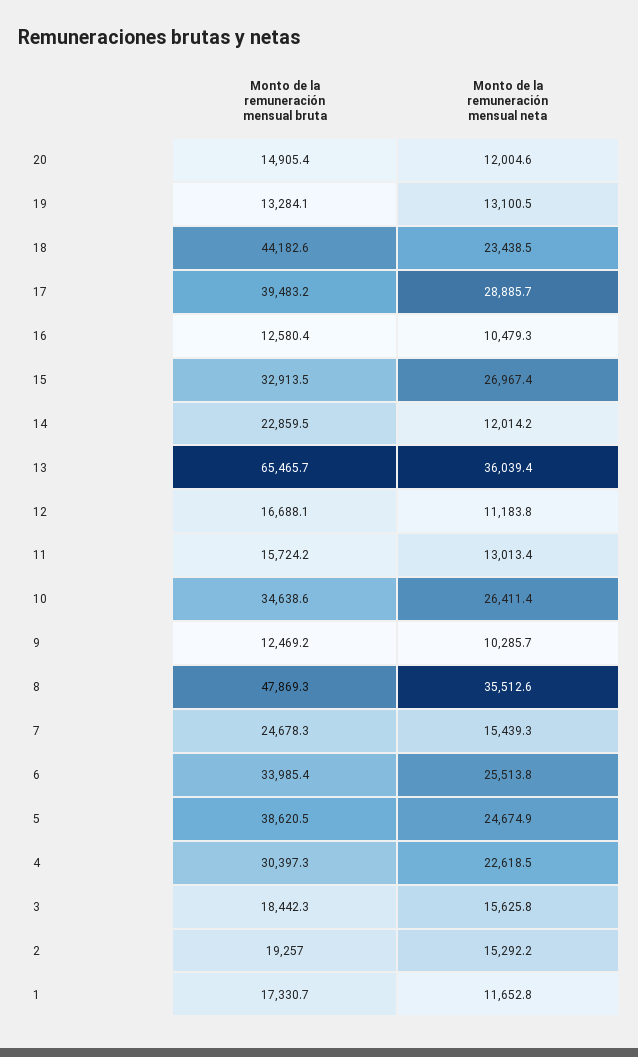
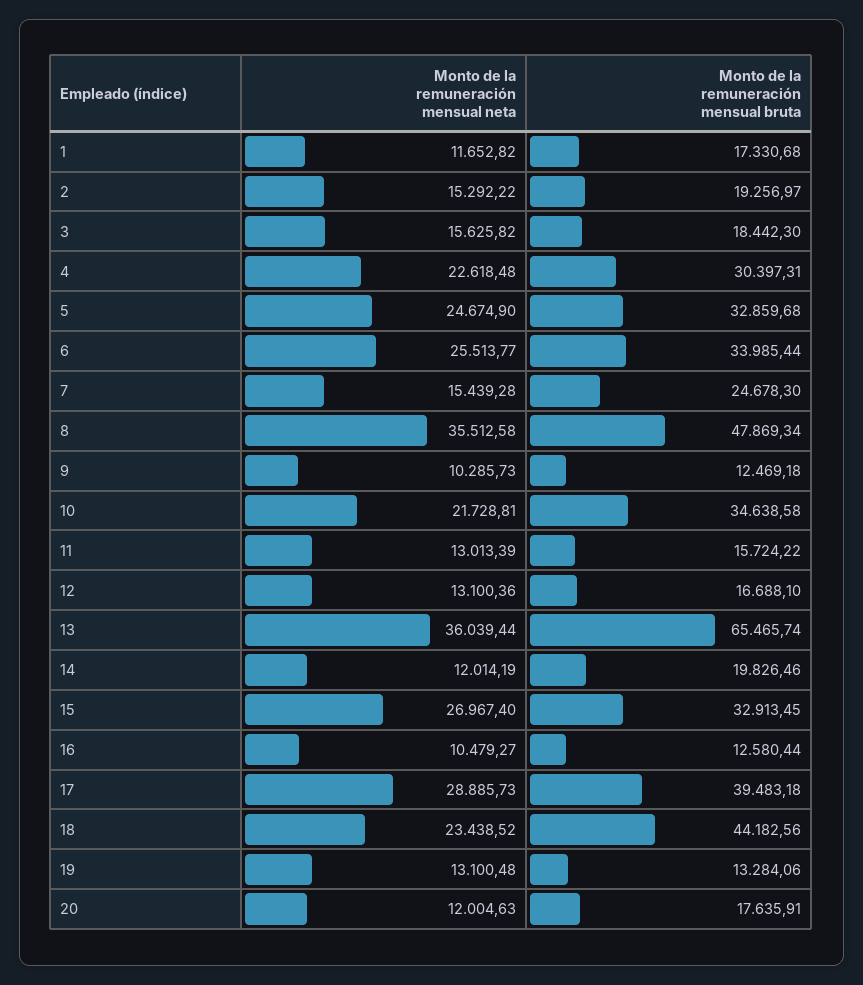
Monto de la remuneración mensual bruta, 20: 14905.4 -> 17635.91
Monto de la remuneración mensual bruta, 14: 22859.5 -> 19826.46
Monto de la remuneración mensual neta, 12: 11183.8 -> 13100.36
Monto de la remuneración mensual neta, 10: 26411.4 -> 21728.81
Monto de la remuneración mensual bruta, 5: 38620.5 -> 32859.68

